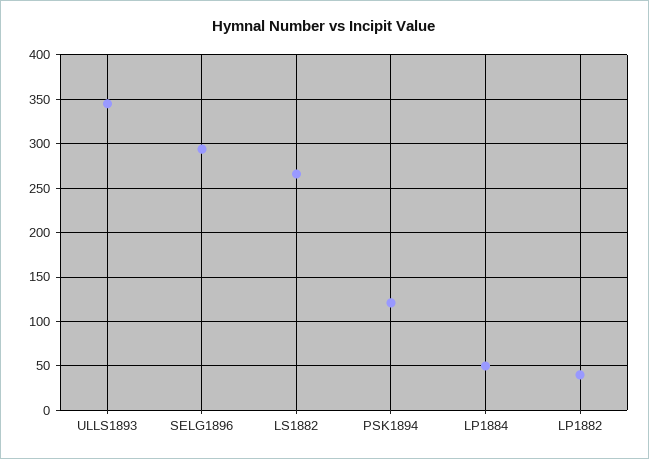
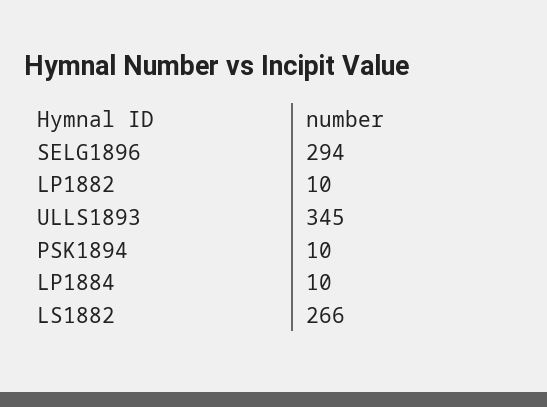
PSK1894: 120 -> 10
LP1884: 50 -> 10
LP1882: 40 -> 10

